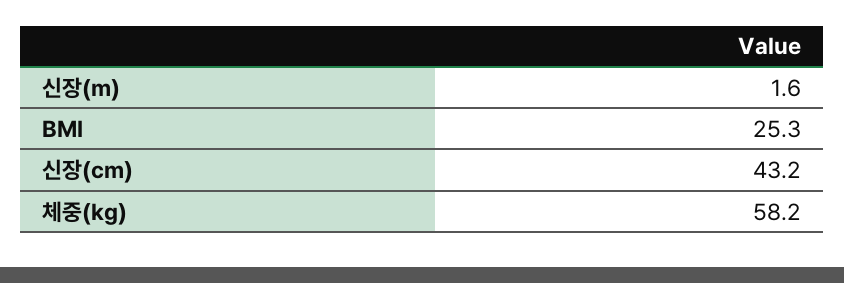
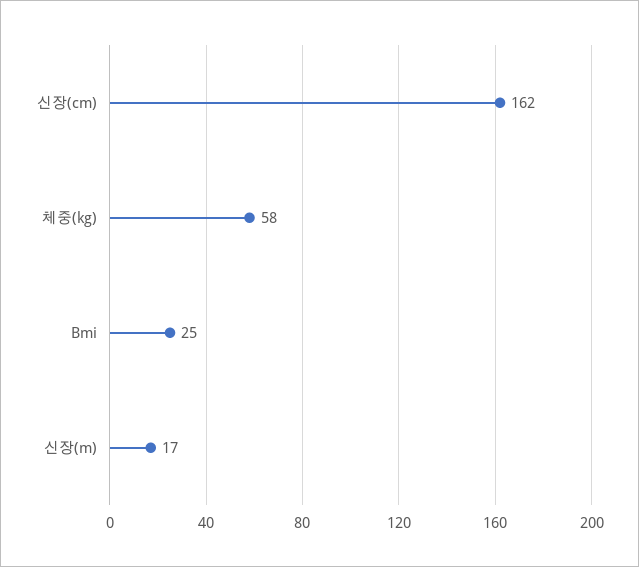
신장(m): 1.6 -> 17
신장(cm): 43.2 -> 162

